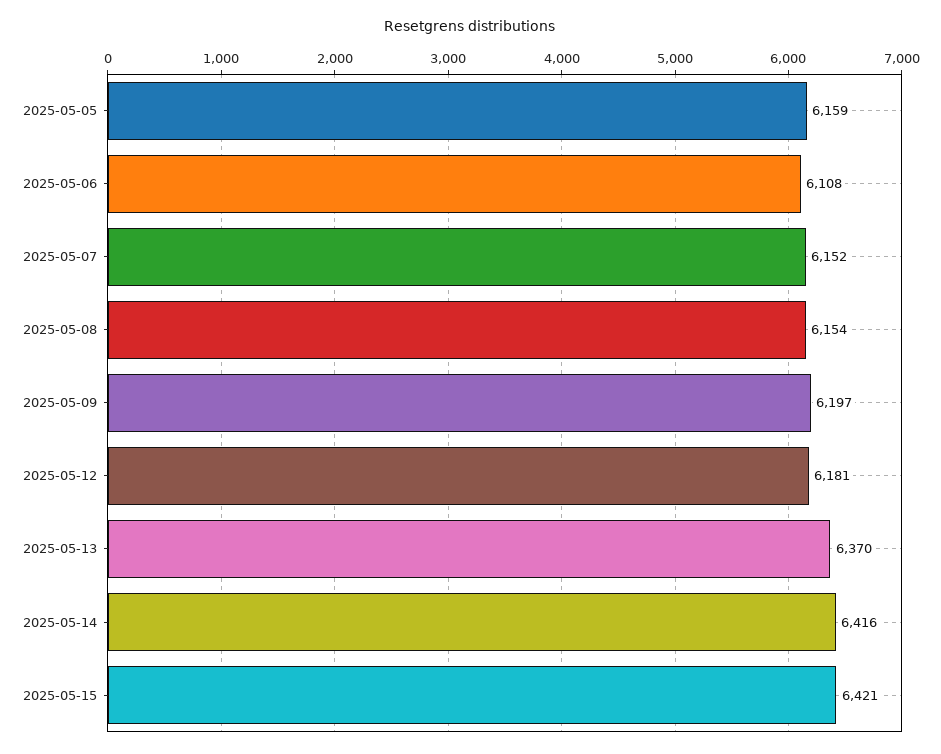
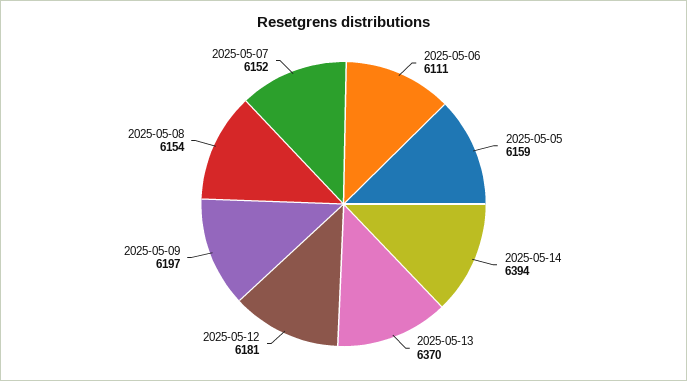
2025-05-06: 6108 -> 6111
2025-05-14: 6416 -> 6394
2025-05-15: 6421 -> none

